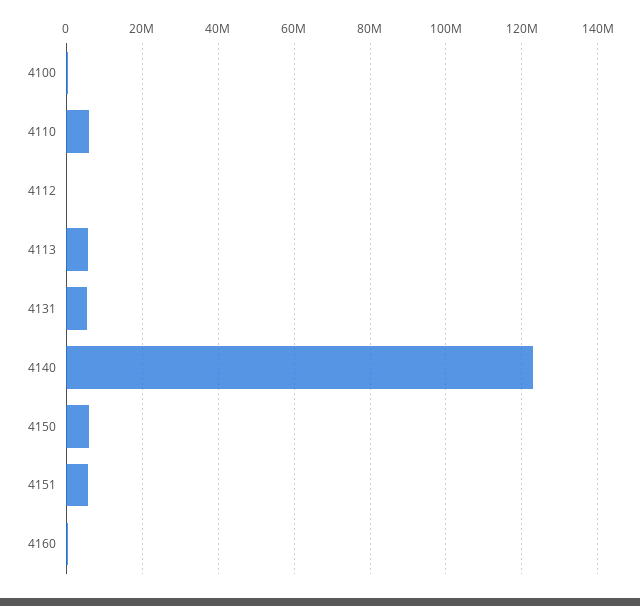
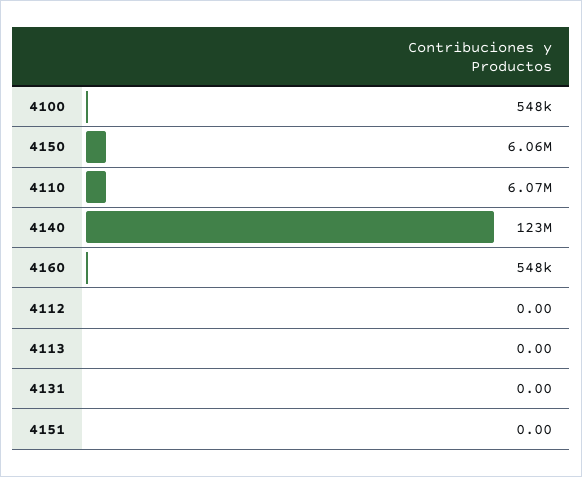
4113: 6000000 -> 0
4131: 6000000 -> 0
4151: 6000000 -> 0

